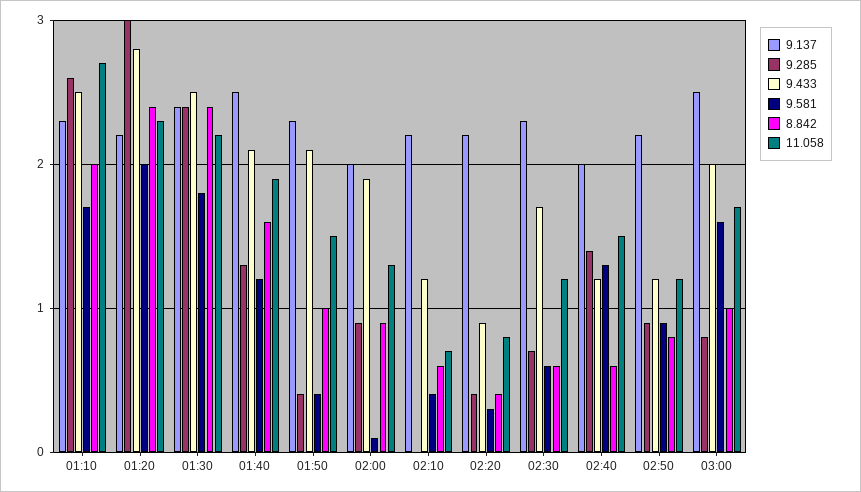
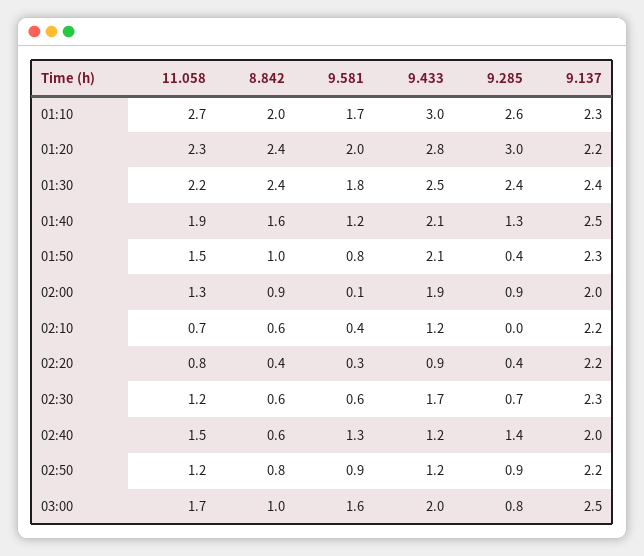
9.433, 01:10: 2.5 -> 3
9.581, 01:50: 0.4 -> 0.8

